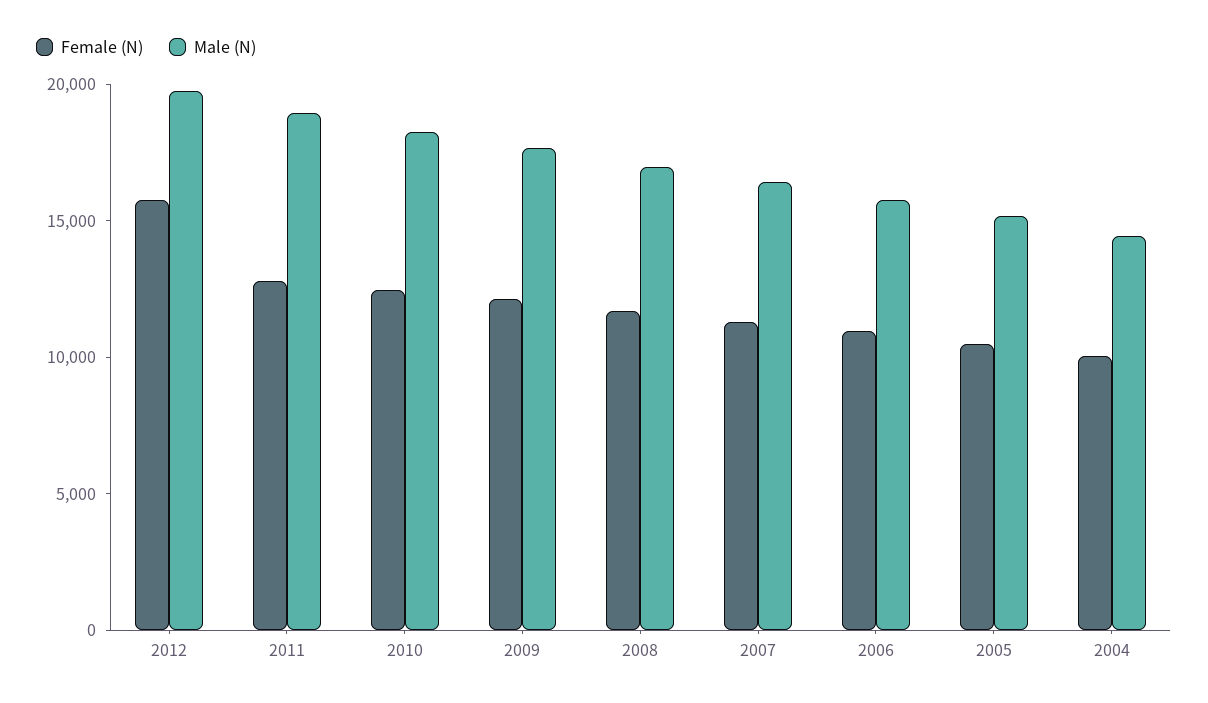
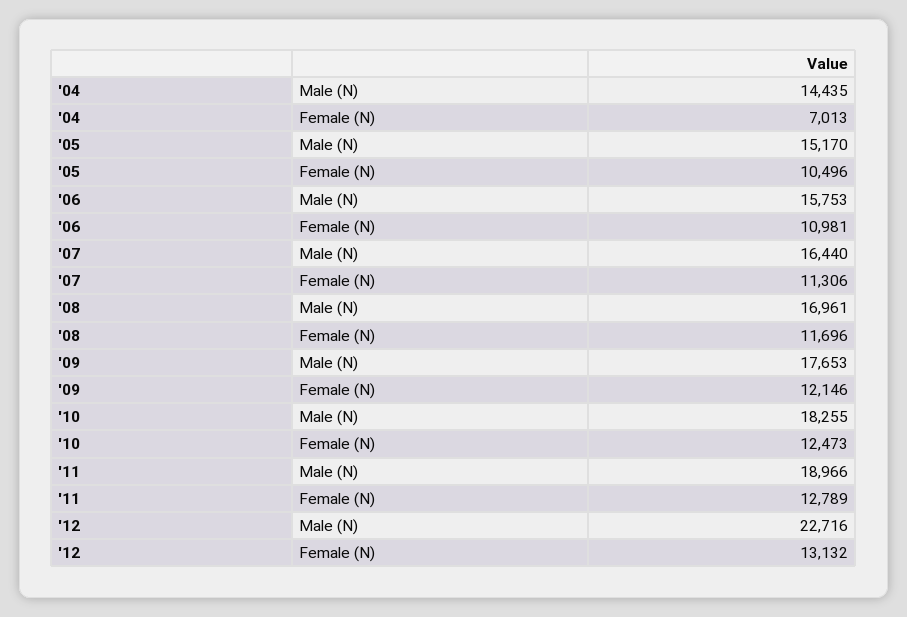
Female (N), 2012: 16000 -> 13132
Male (N), 2012: 20000 -> 22716
Female (N), 2004: 10000 -> 7013

